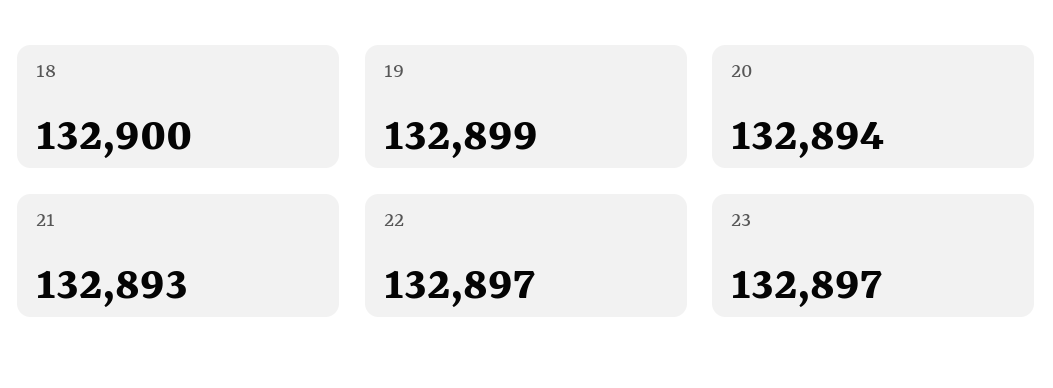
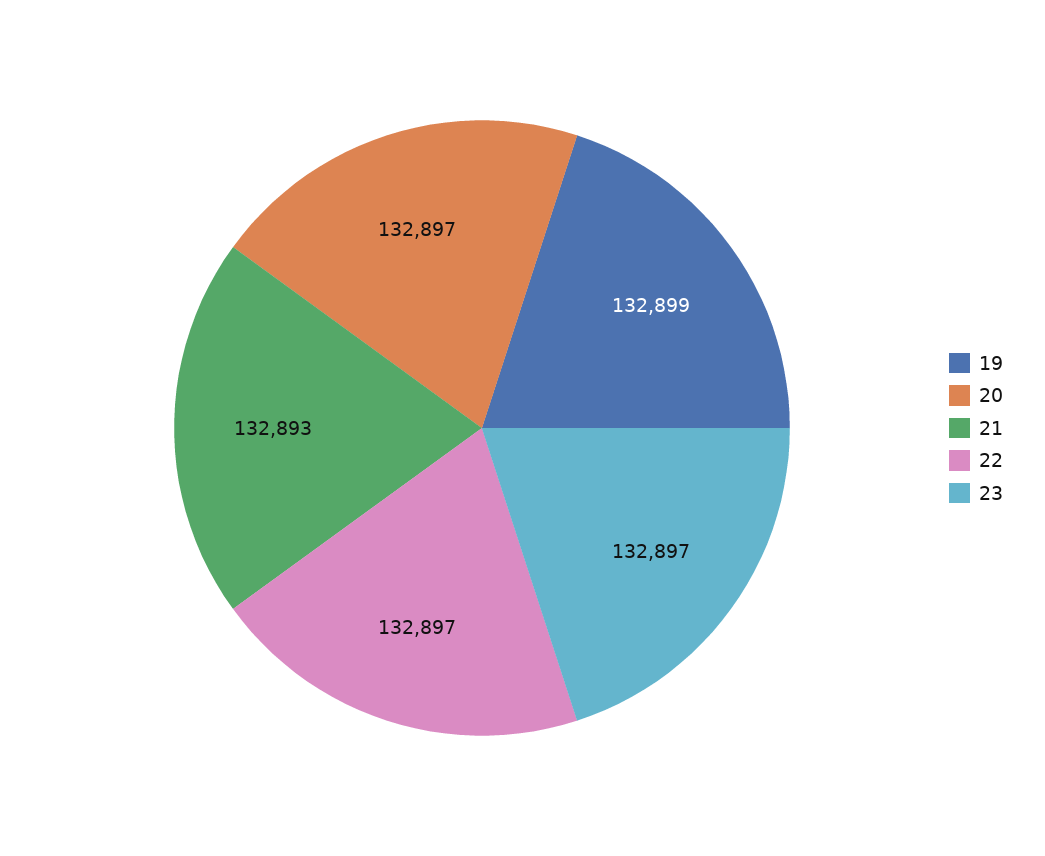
18: 132900 -> none
20: 132894 -> 132897

